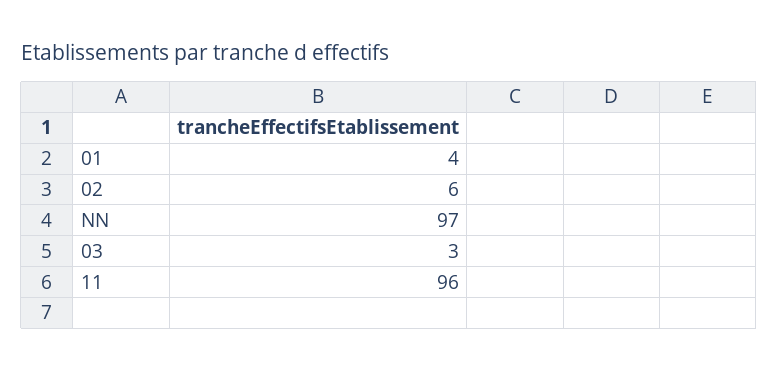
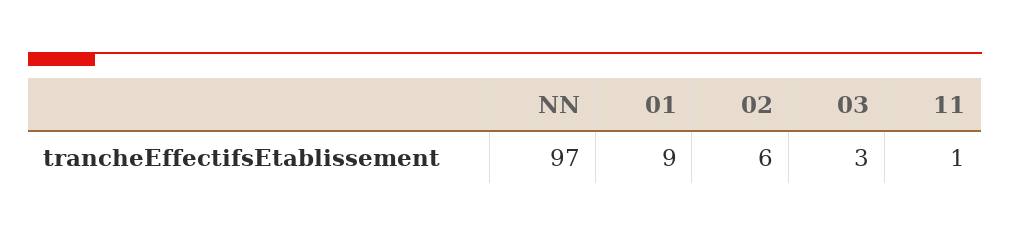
01: 4 -> 9
11: 96 -> 1

